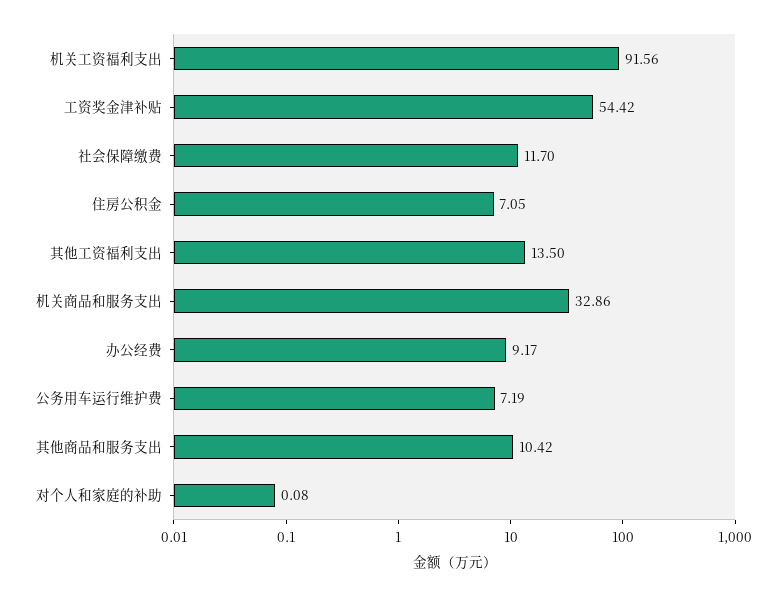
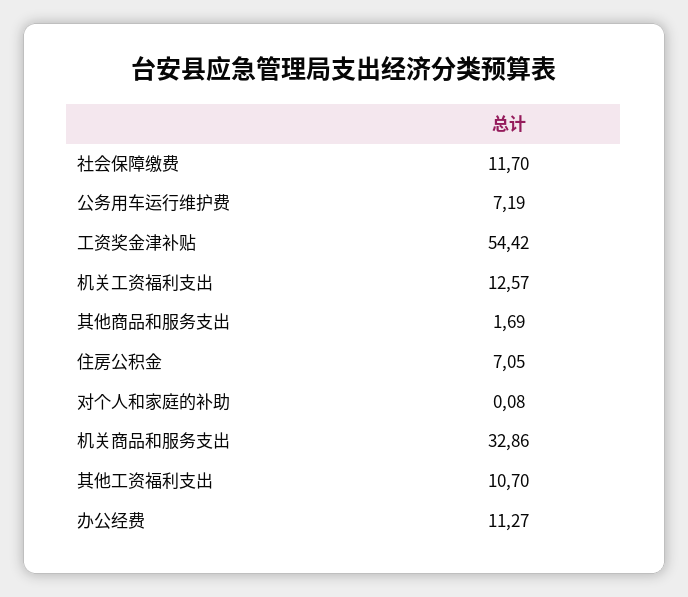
机关工资福利支出: 91.56 -> 12.57
其他工资福利支出: 13.5 -> 10.7
办公经费: 9.17 -> 11.27
其他商品和服务支出: 10.42 -> 1.69

